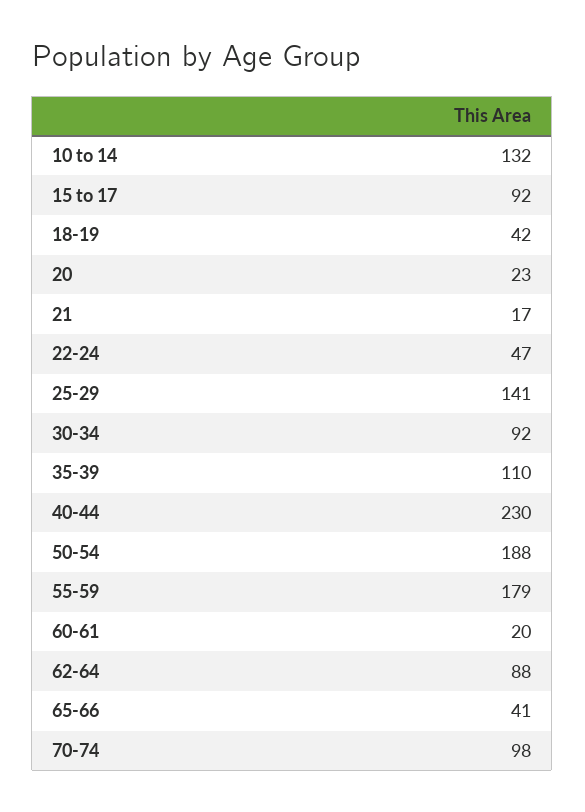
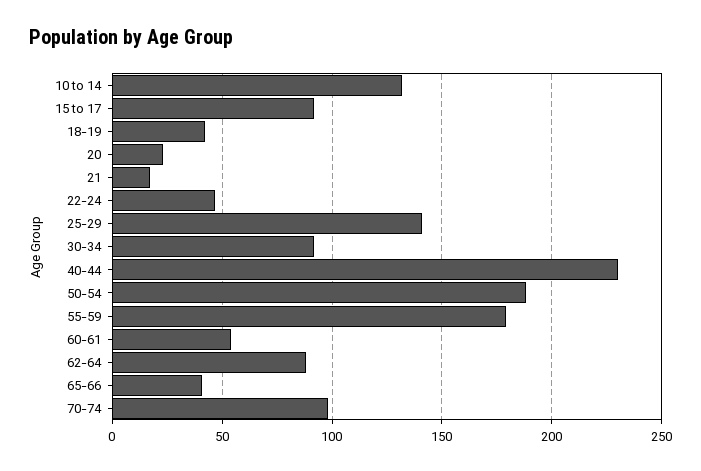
35-39: 110 -> none
60-61: 20 -> 55

